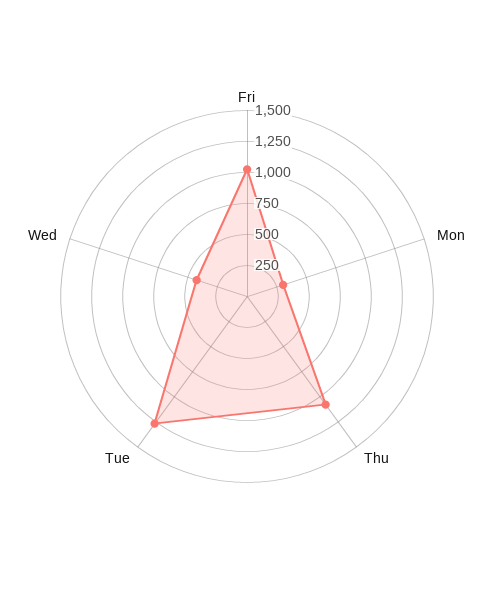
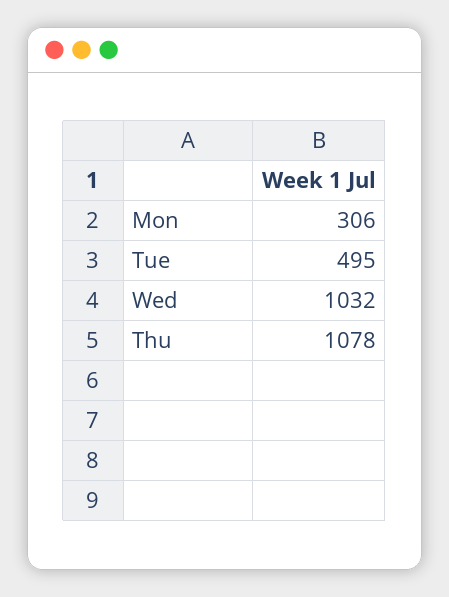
Fri: 1000 -> none
Tue: 1250 -> 495
Wed: 500 -> 1032

